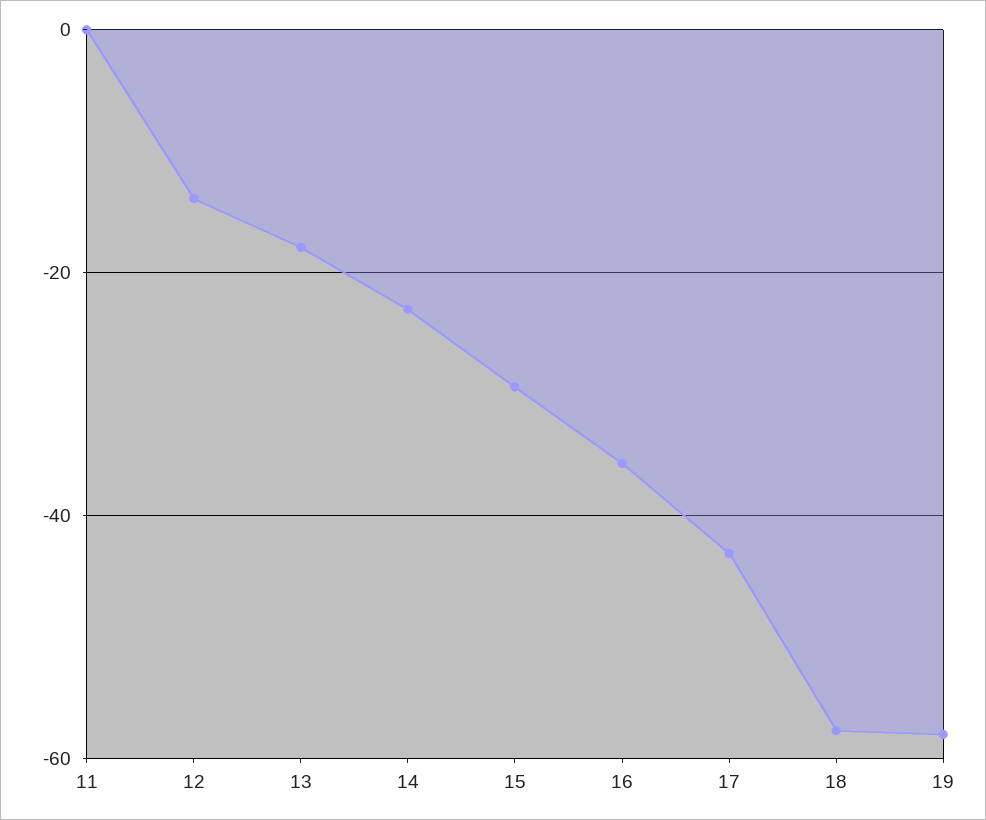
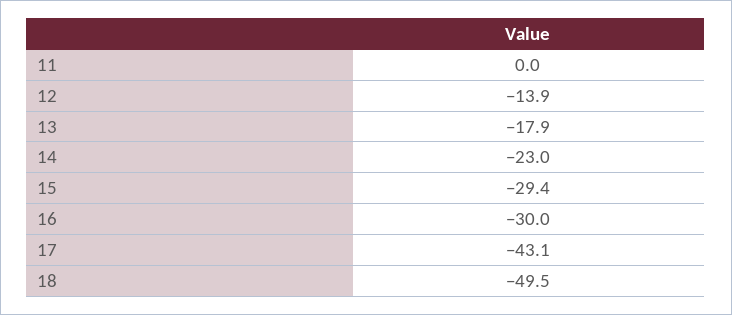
16: -36 -> -30
18: -58 -> -49.5
19: -58 -> none

